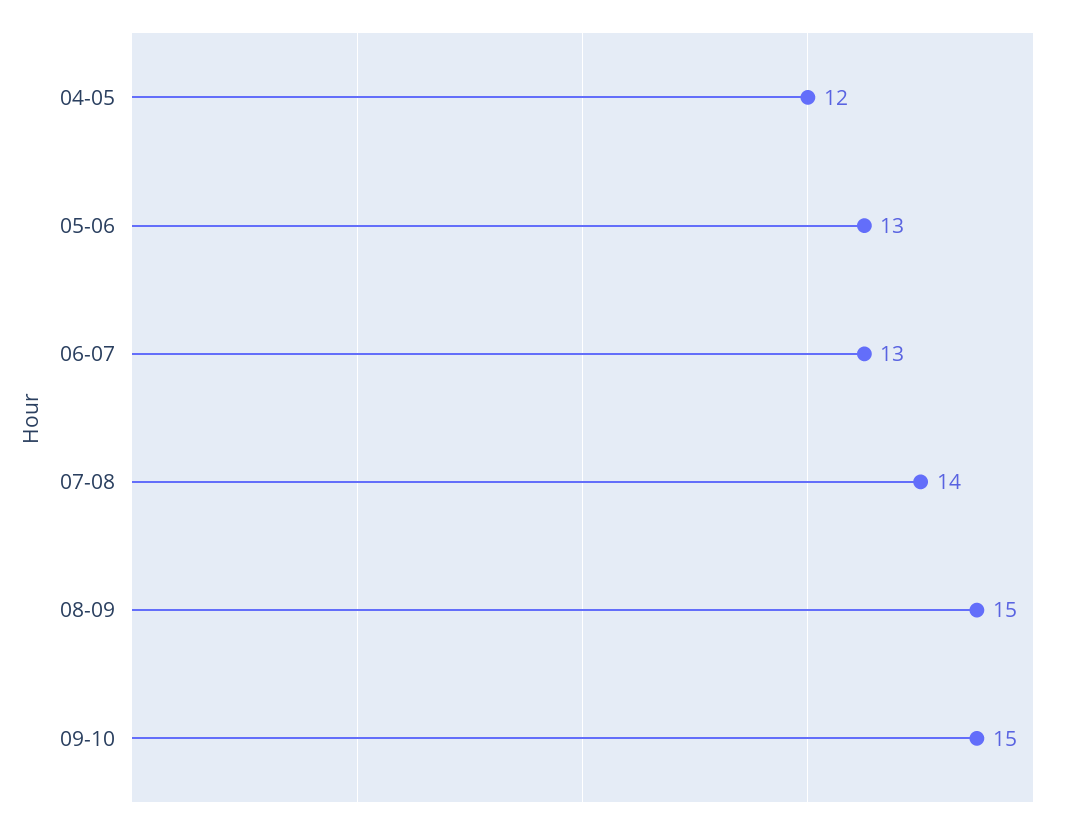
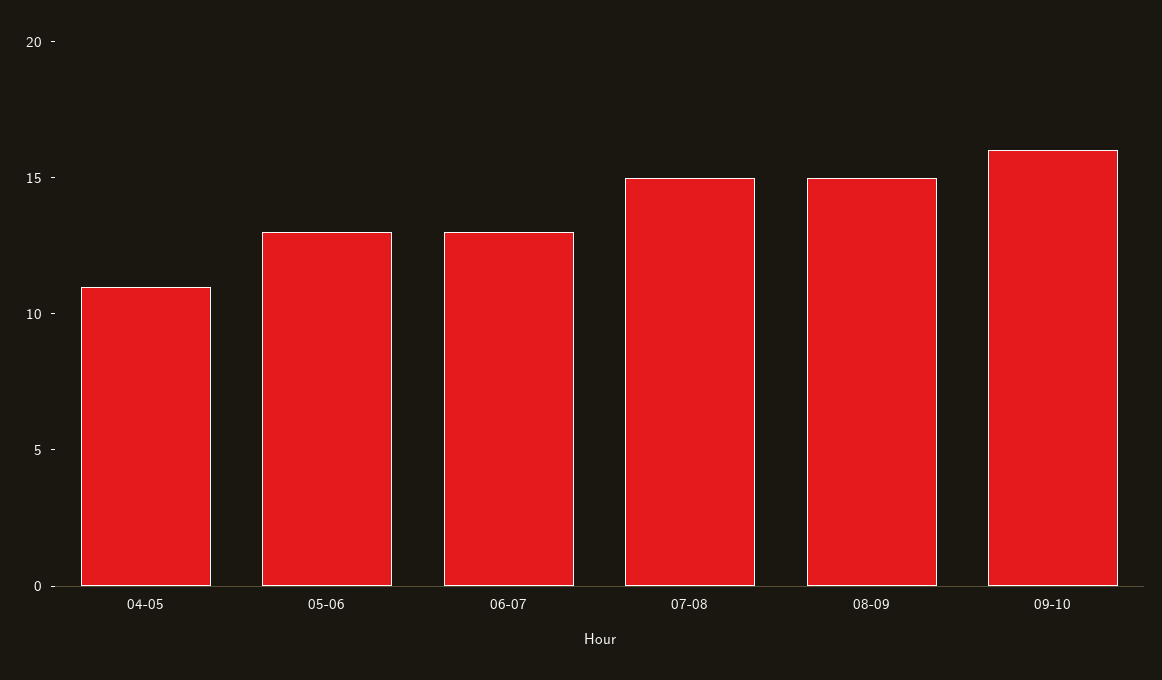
04-05: 12 -> 11
07-08: 14 -> 15
09-10: 15 -> 16

